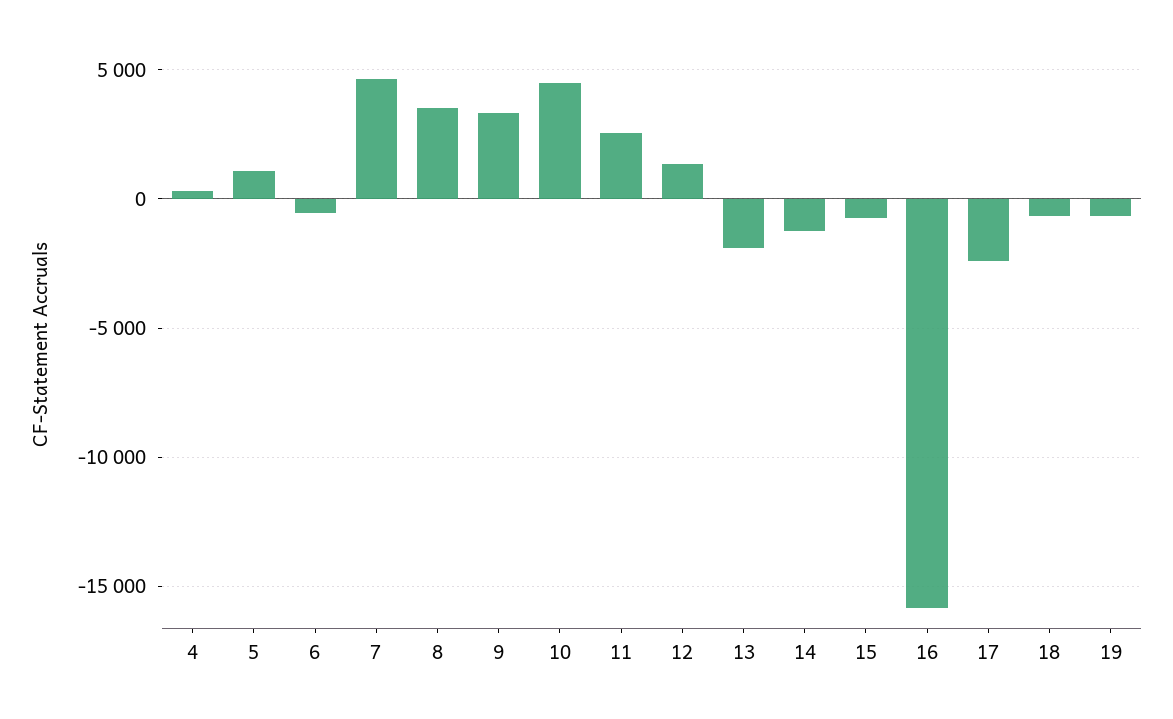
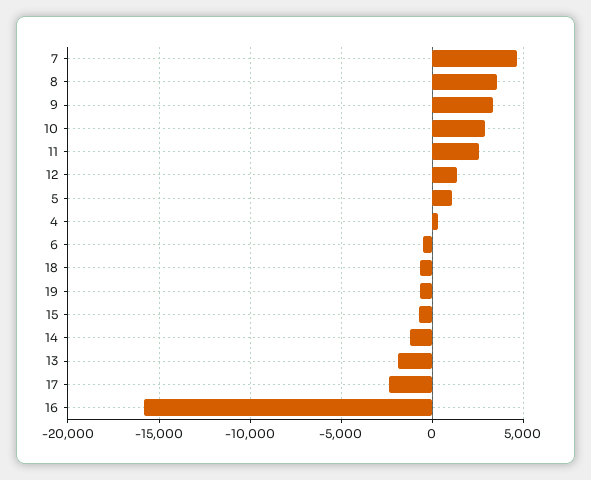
10: 4500 -> 3000

